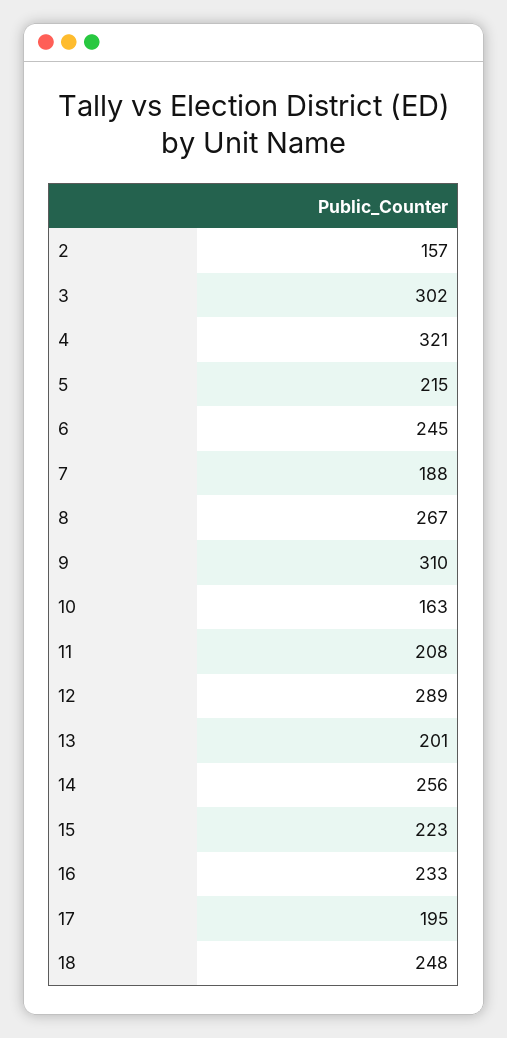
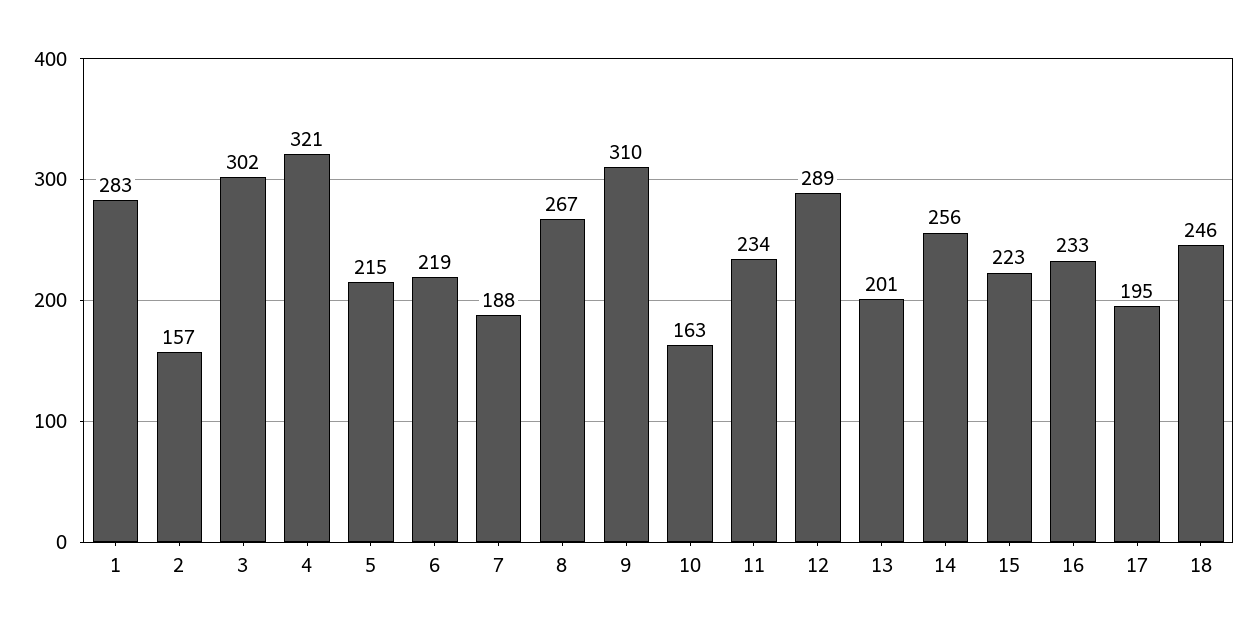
6: 245 -> 219
11: 208 -> 234
18: 248 -> 246
1: none -> 283

